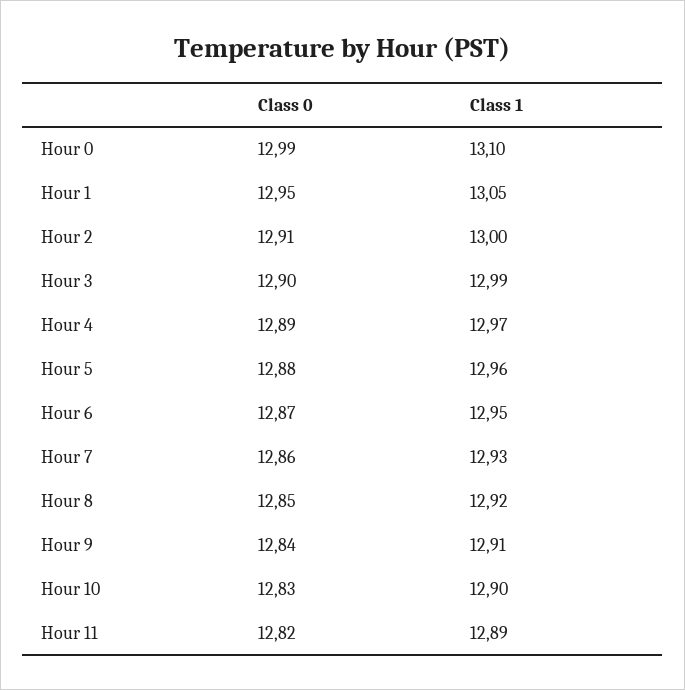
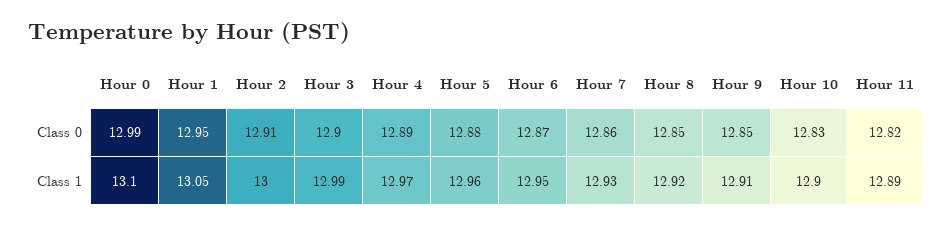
Class 0, Hour 9: 12.84 -> 12.85

